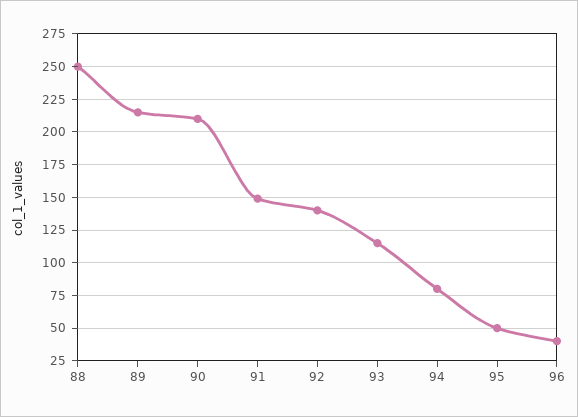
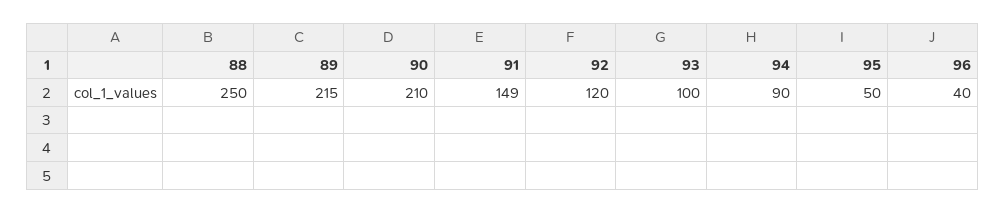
92: 140 -> 120
93: 115 -> 100
94: 80 -> 90

